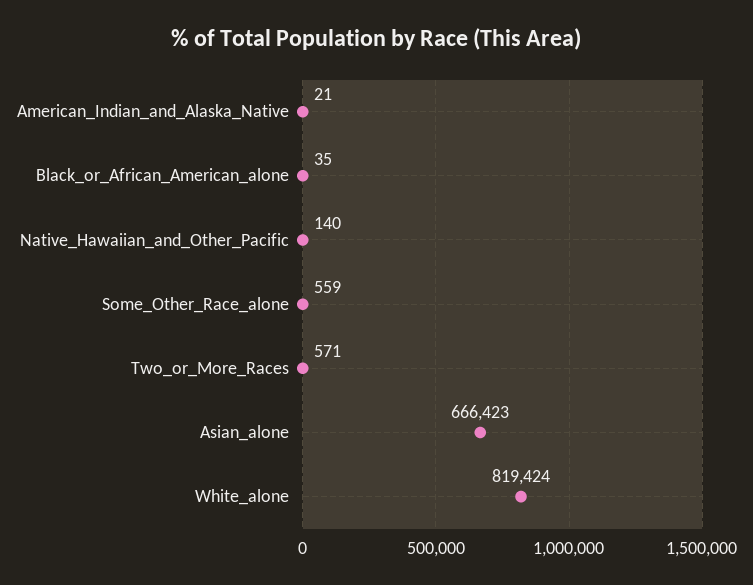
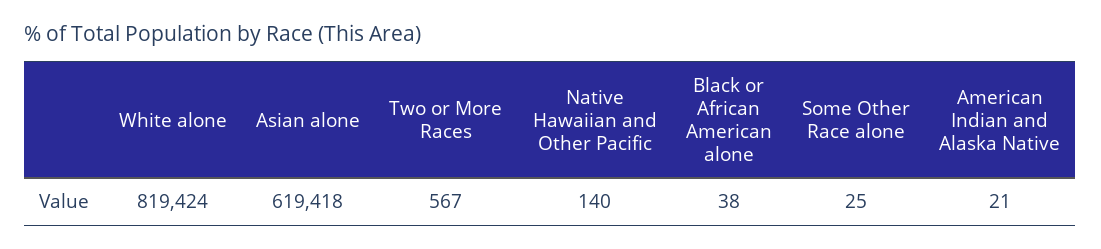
Black_or_African_American_alone: 35 -> 38
Some_Other_Race_alone: 559 -> 25
Two_or_More_Races: 571 -> 567
Asian_alone: 666423 -> 619418

